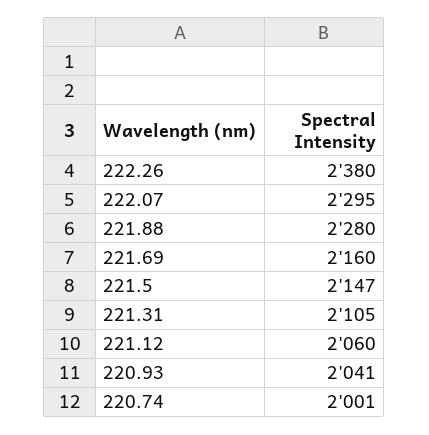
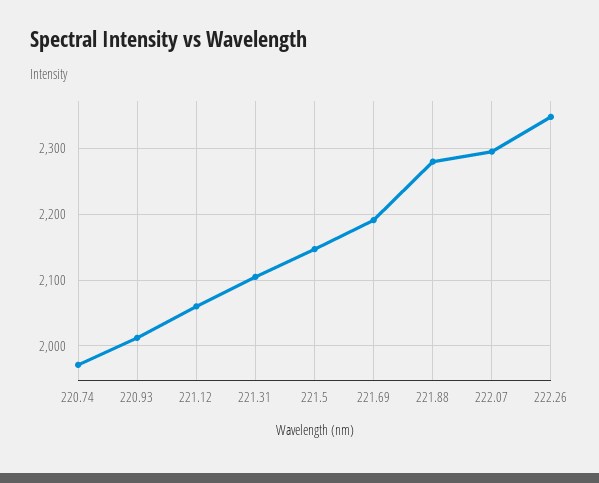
222.26: 2380 -> 2350
221.69: 2160 -> 2190
220.93: 2041 -> 2010
220.74: 2001 -> 1970

